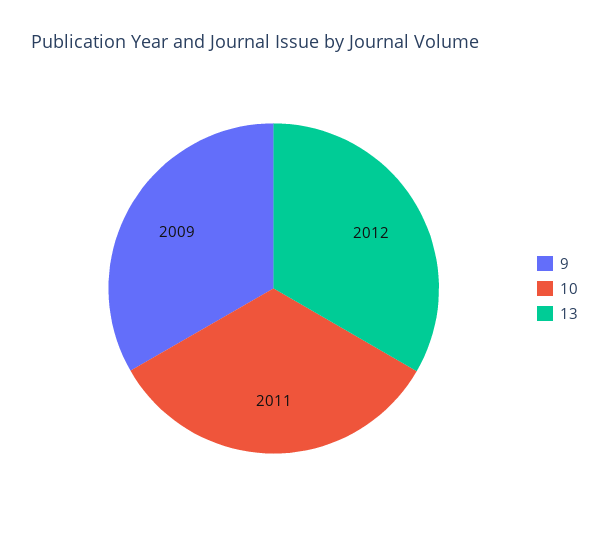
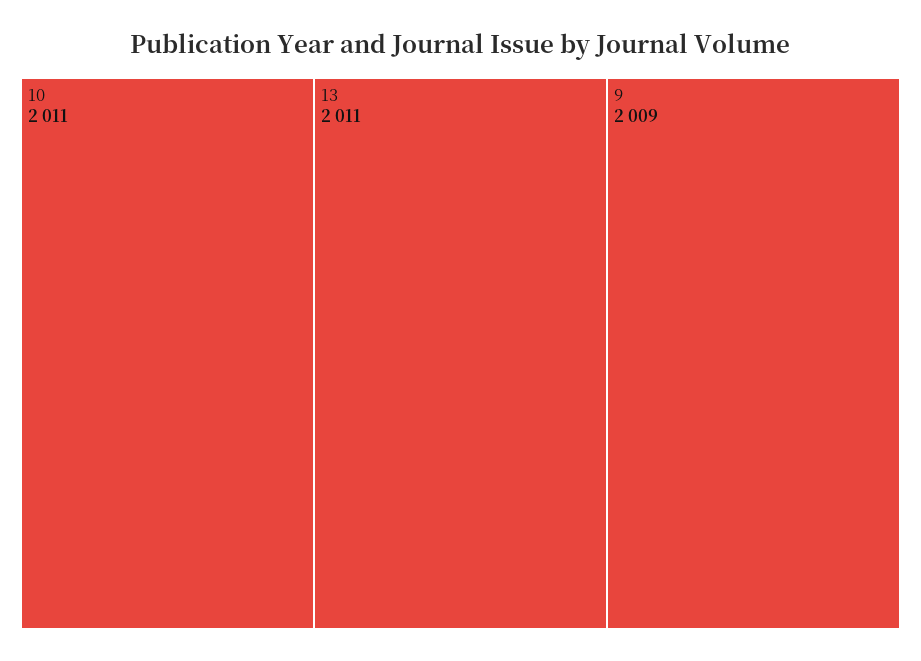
13: 2012 -> 2011

